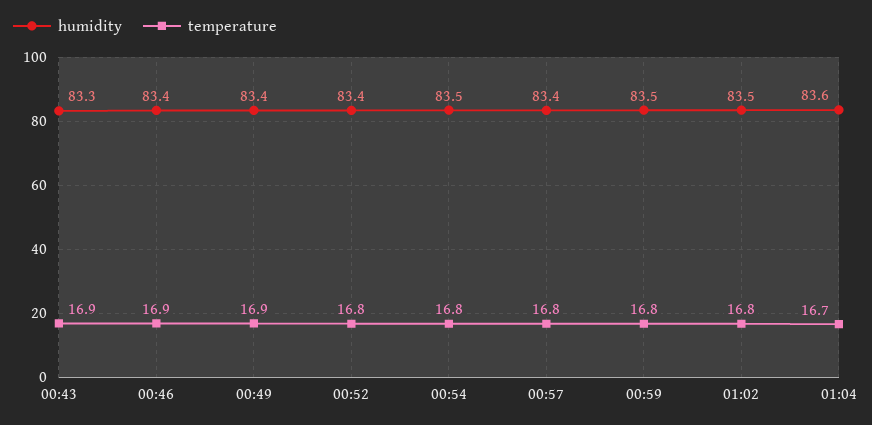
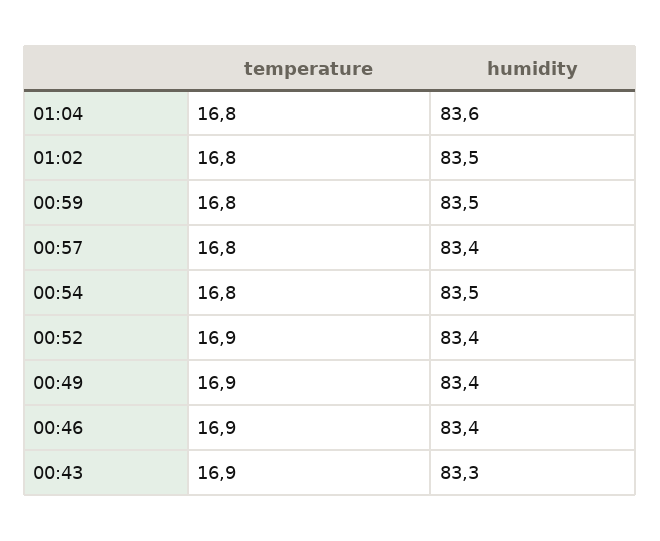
temperature, 00:52: 16.8 -> 16.9
temperature, 01:04: 16.7 -> 16.8

